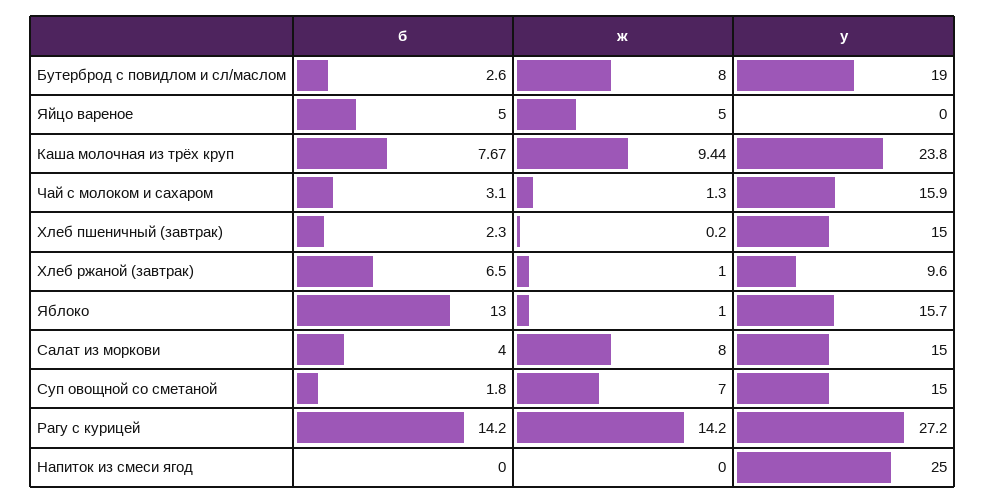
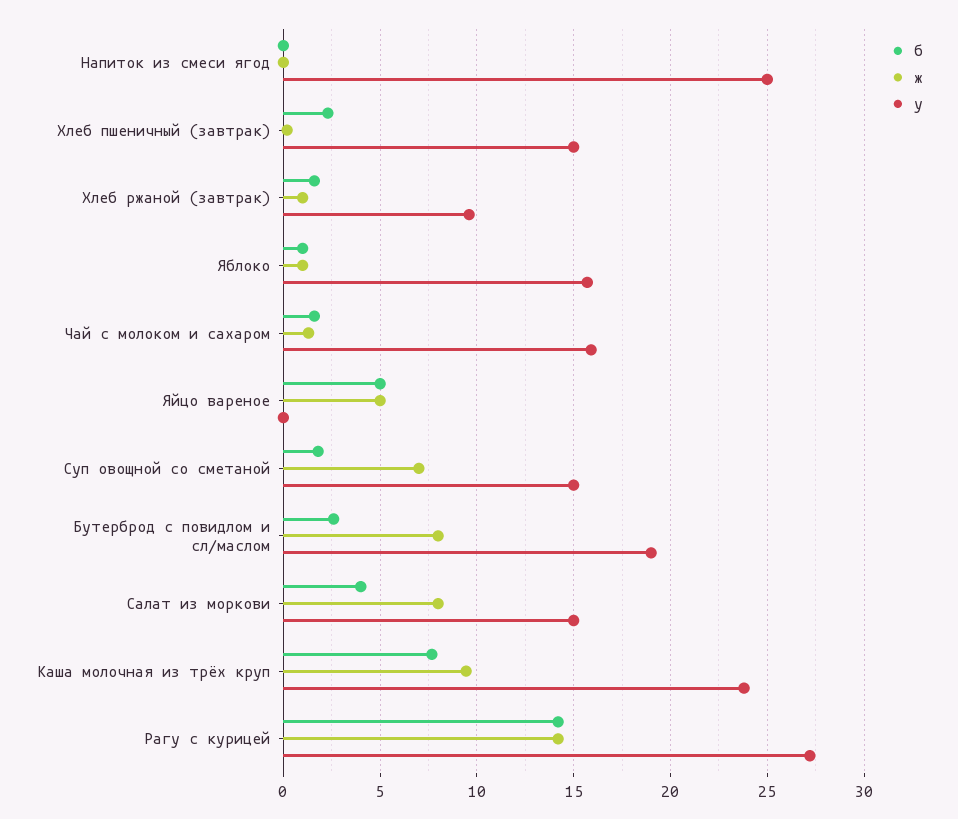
б, Чай с молоком и сахаром: 3.1 -> 1.5
б, Хлеб ржаной (завтрак): 6.5 -> 1.5
б, Яблоко: 13 -> 1

